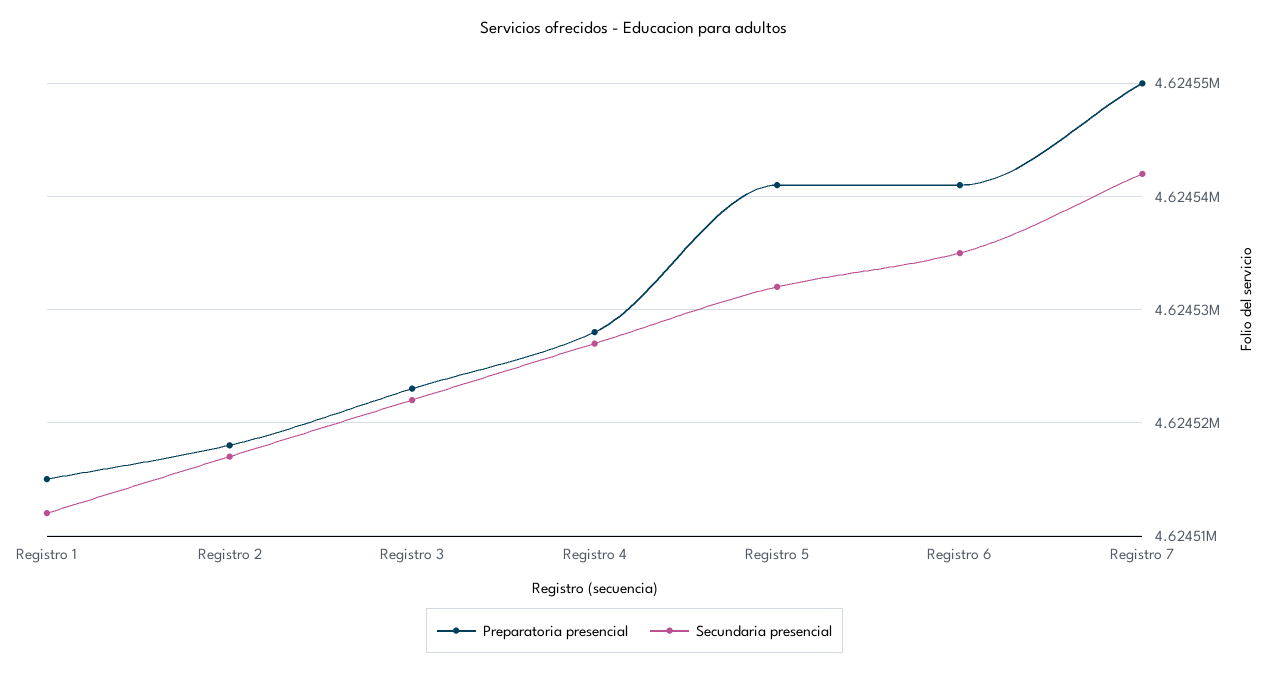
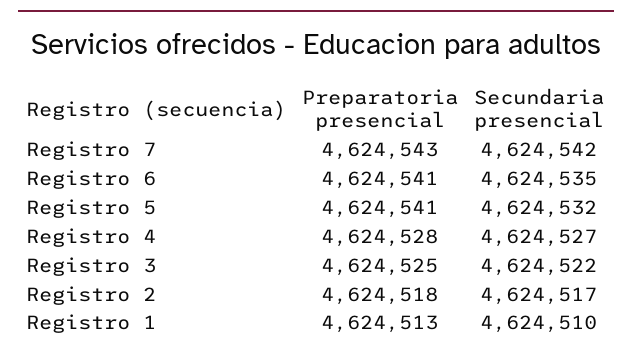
Preparatoria presencial, Registro 1: 4624515 -> 4624513
Secundaria presencial, Registro 1: 4624512 -> 4624510
Preparatoria presencial, Registro 3: 4624523 -> 4624525
Preparatoria presencial, Registro 7: 4624550 -> 4624543

